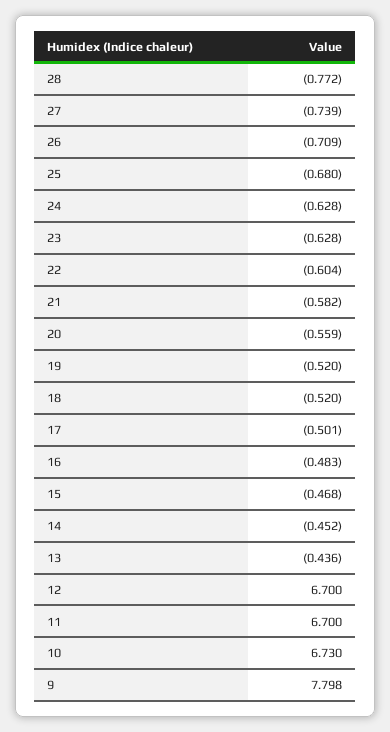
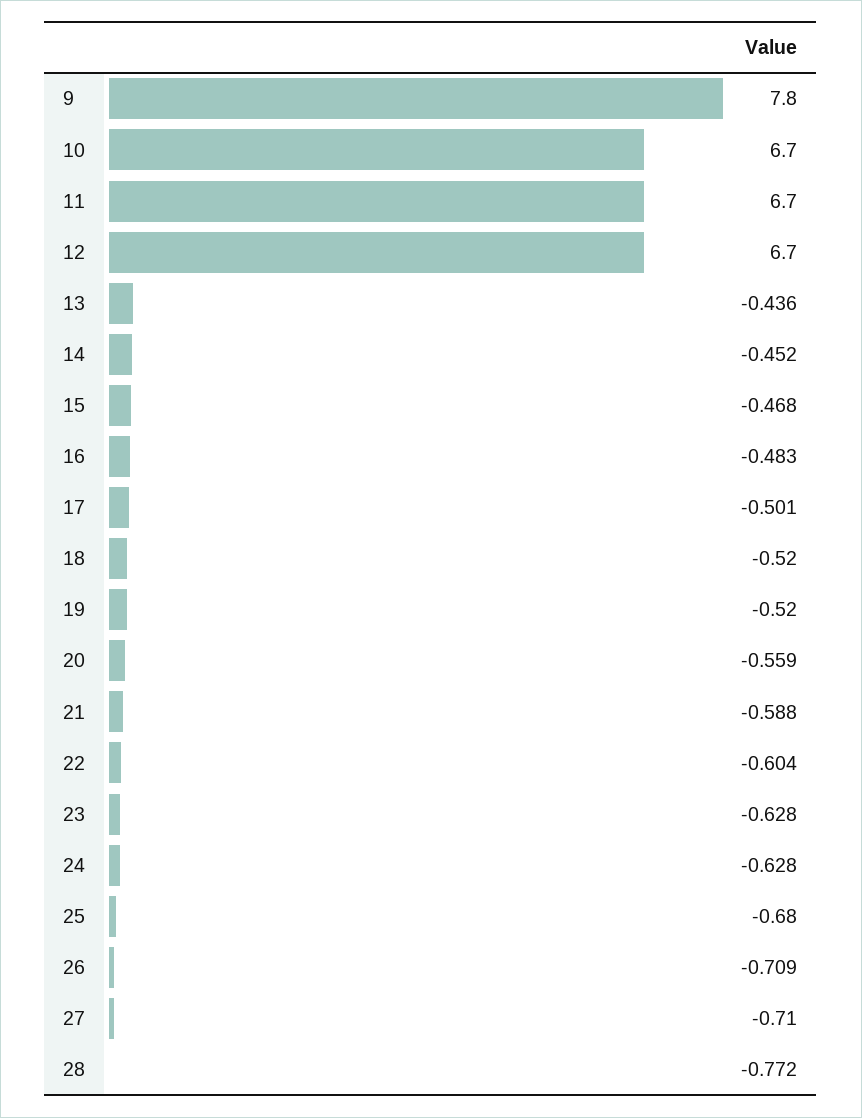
27: -0.739 -> -0.71
21: -0.582 -> -0.588
10: 6.73 -> 6.7
9: 7.798 -> 7.8

